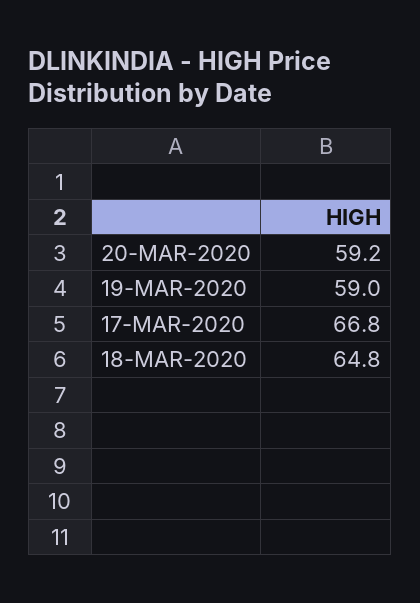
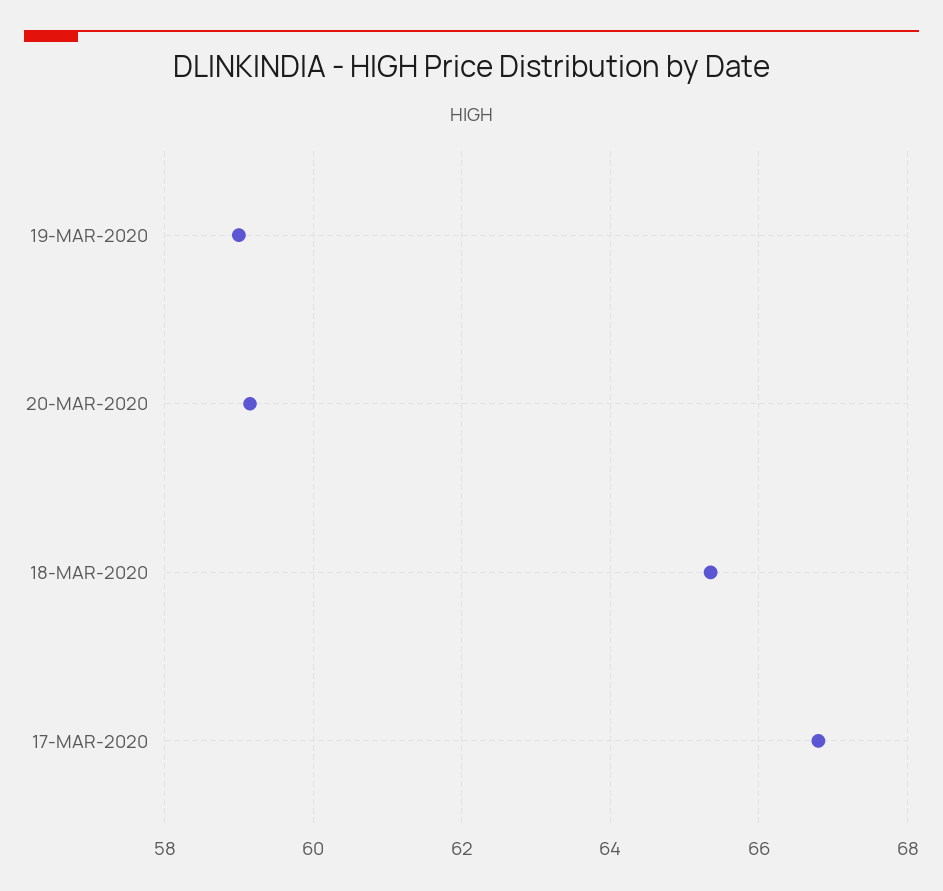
18-MAR-2020: 64.8 -> 65.4

